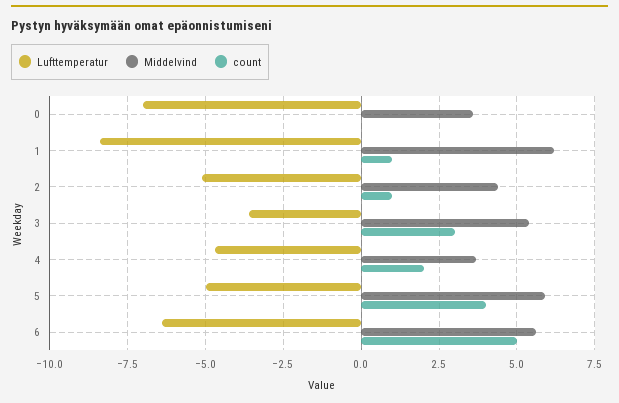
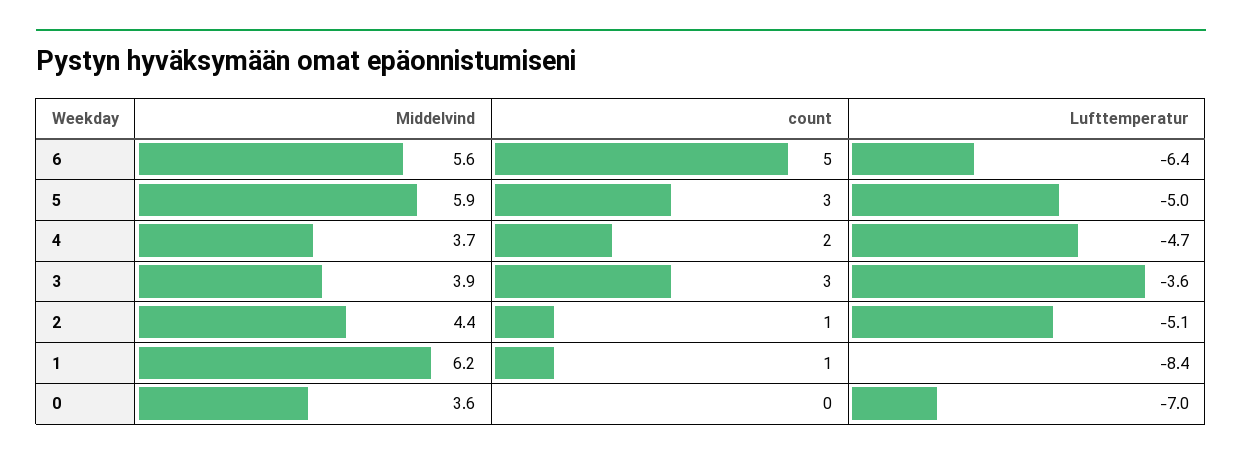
Middelvind, 3: 5.5 -> 3.9
count, 5: 4 -> 3

